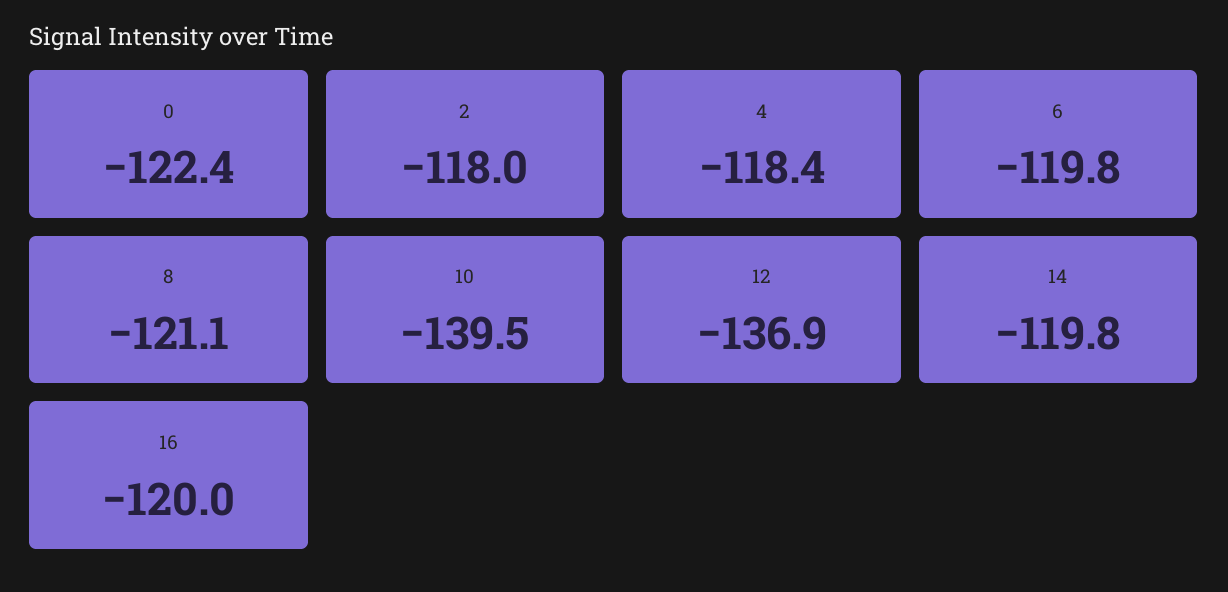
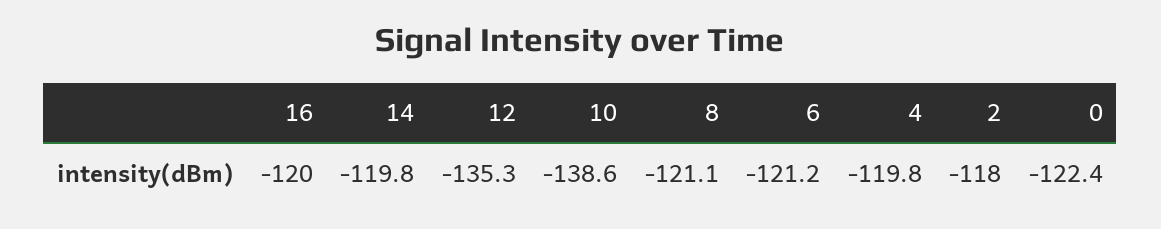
4: -118.4 -> -119.8
6: -119.8 -> -121.2
10: -139.5 -> -138.6
12: -136.9 -> -135.3

